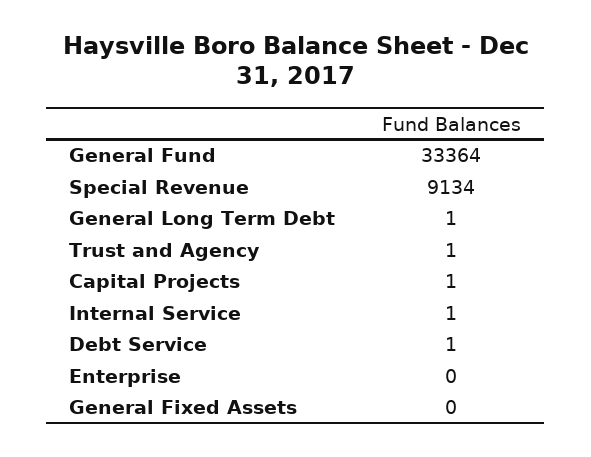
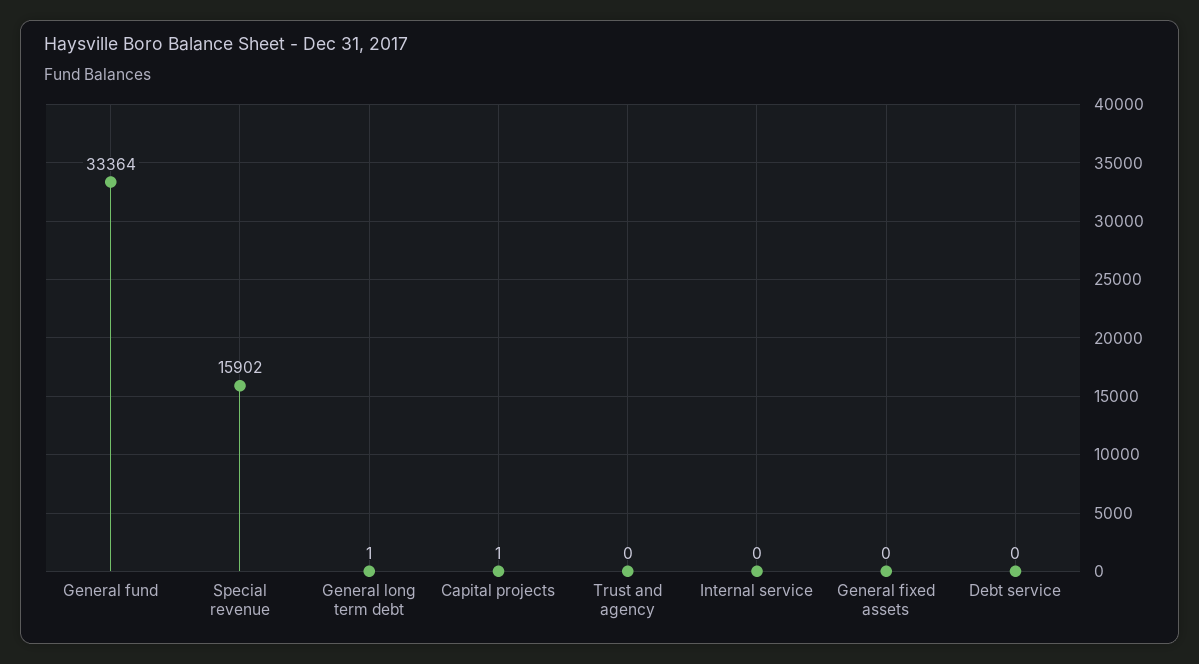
Special Revenue: 9134 -> 15902
Trust and Agency: 1 -> 0
Internal Service: 1 -> 0
Debt Service: 1 -> 0
Enterprise: 0 -> none

